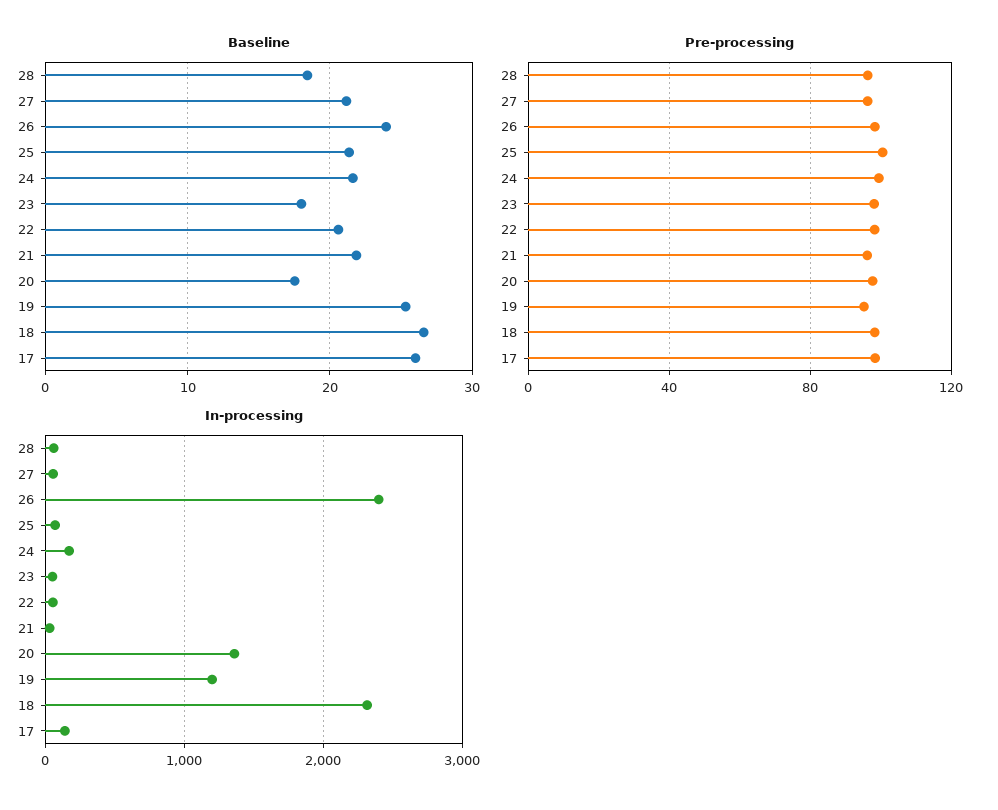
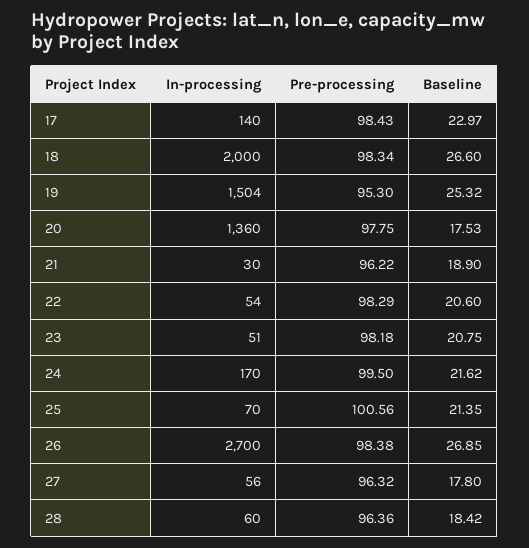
Baseline, 27: 21 -> 17.8
Baseline, 26: 24 -> 26.85
Baseline, 23: 18 -> 20.75
Baseline, 21: 22 -> 18.9
Baseline, 17: 26 -> 22.97
In-processing, 26: 2400 -> 2700
In-processing, 19: 1200 -> 1504
In-processing, 18: 2300 -> 2000

